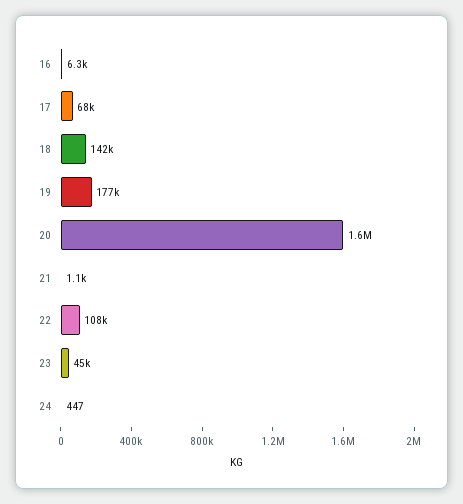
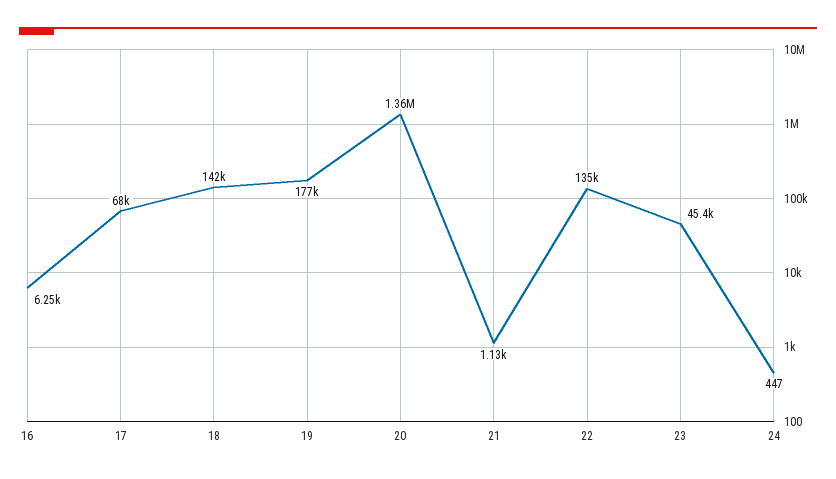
20: 1600000 -> 1360000
22: 108000 -> 135000

